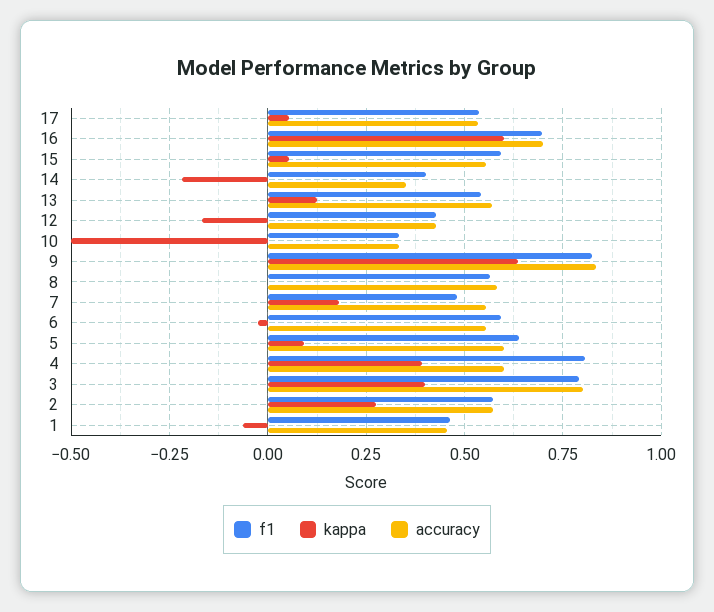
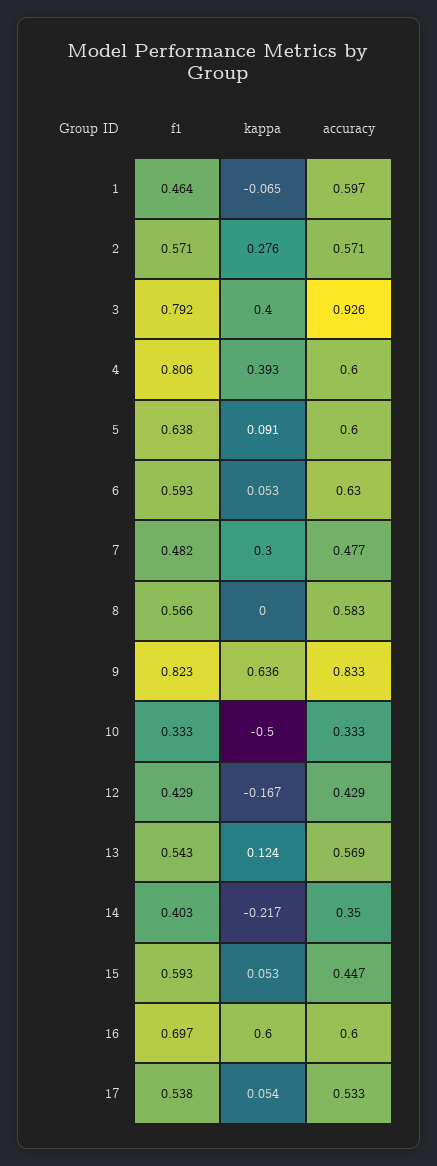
accuracy, 16: 0.7 -> 0.6
accuracy, 15: 0.55 -> 0.447
kappa, 7: 0.175 -> 0.3
accuracy, 7: 0.55 -> 0.477
kappa, 6: -0.025 -> 0.053
accuracy, 6: 0.55 -> 0.63
accuracy, 3: 0.8 -> 0.926
accuracy, 1: 0.45 -> 0.597

